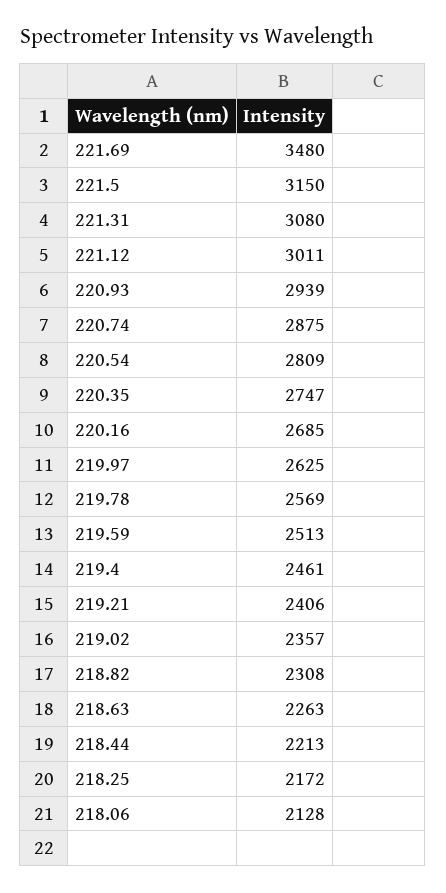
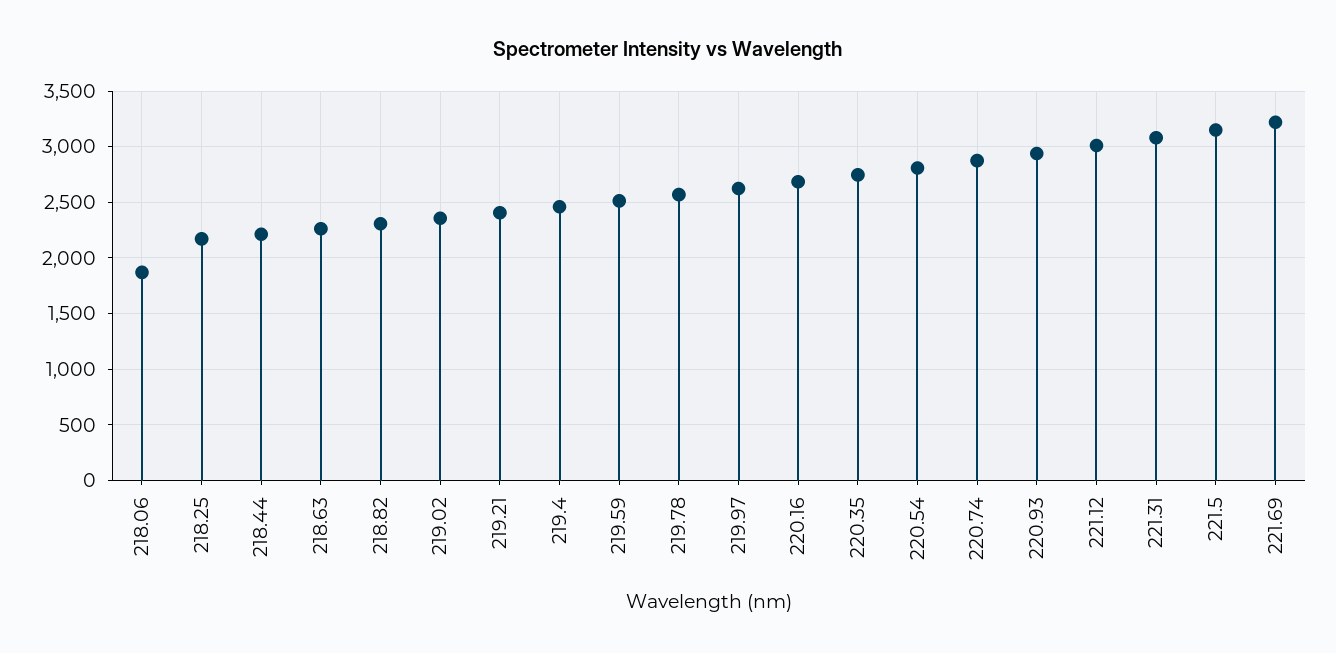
221.69: 3480 -> 3200
218.06: 2128 -> 1900

